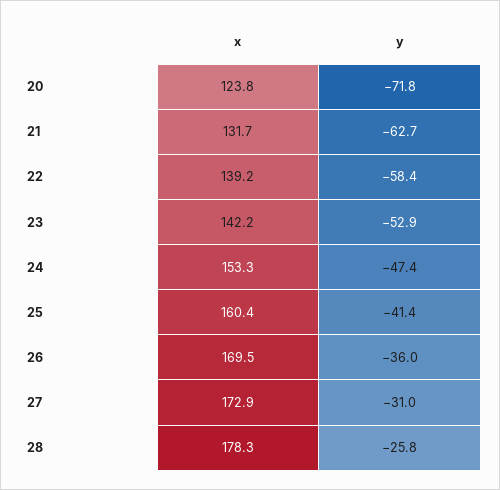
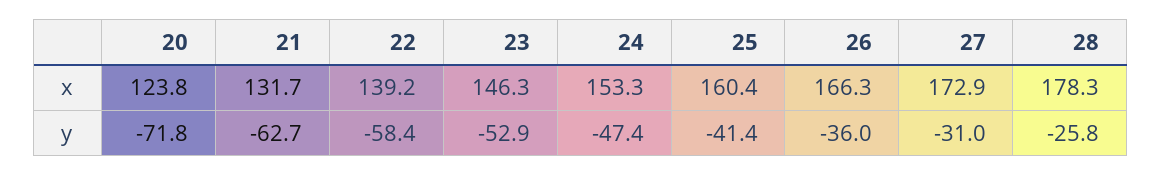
x, 23: 142.2 -> 146.3
x, 26: 169.5 -> 166.3

